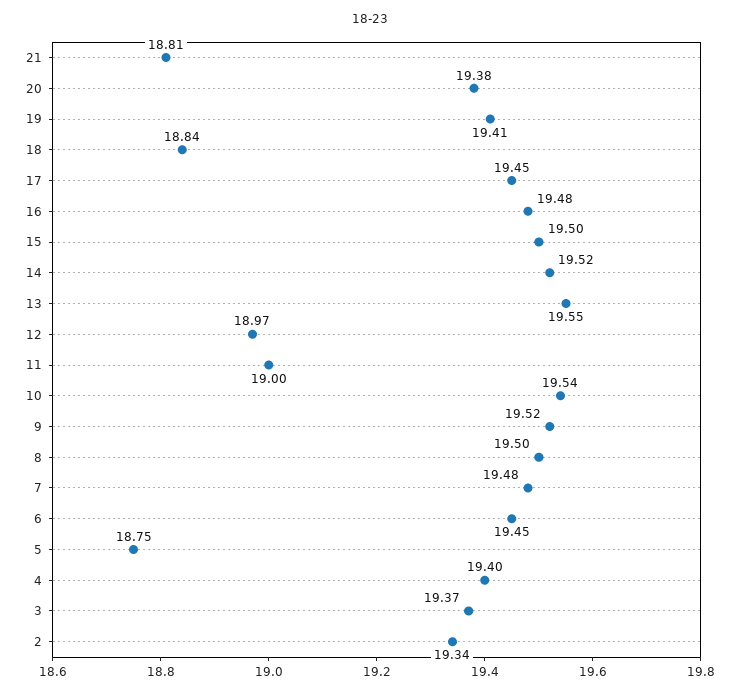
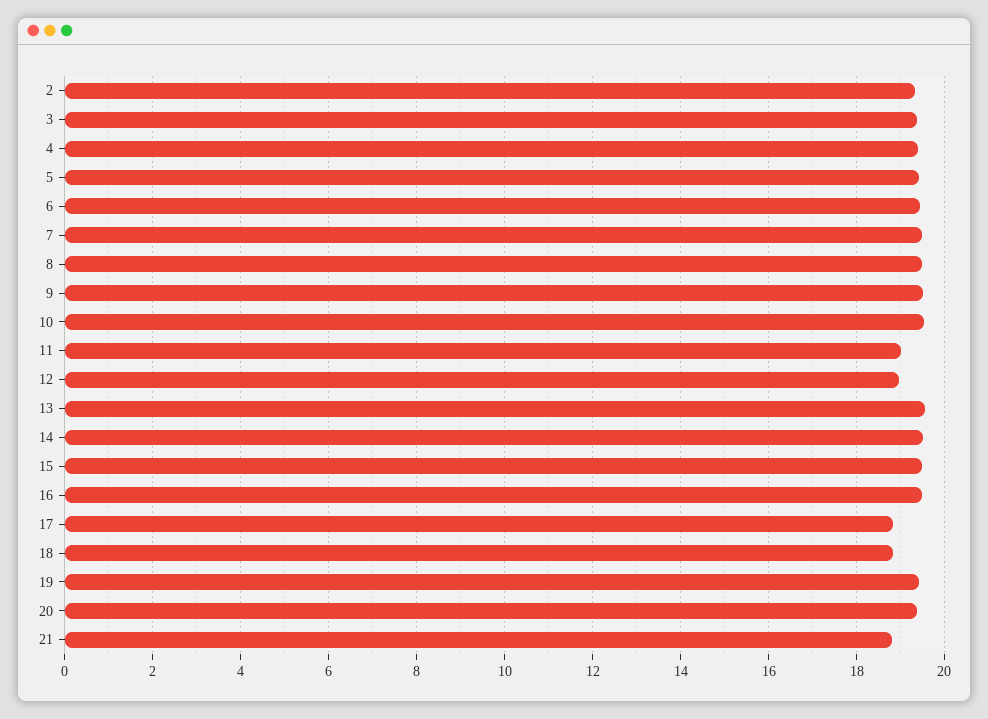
17: 19.45 -> 18.8
5: 18.75 -> 19.4

